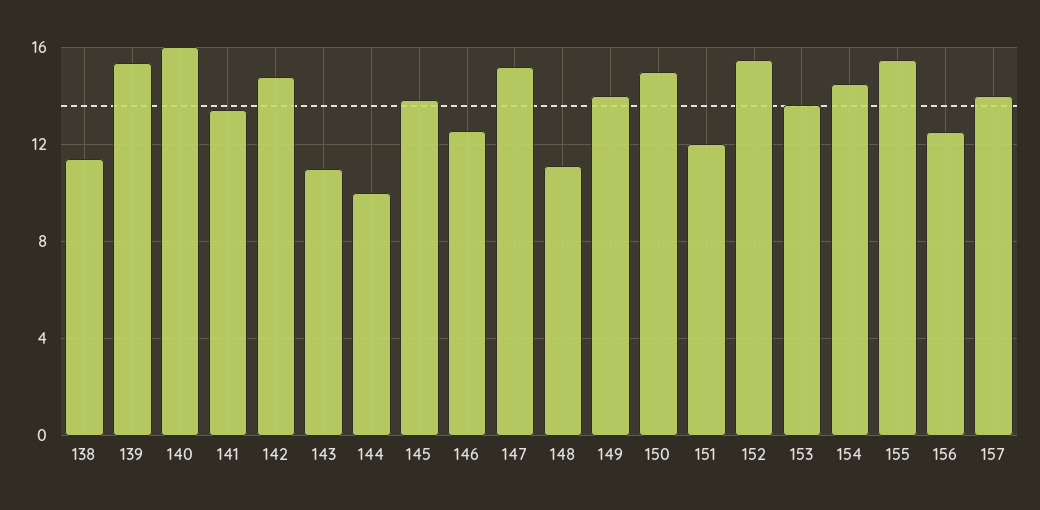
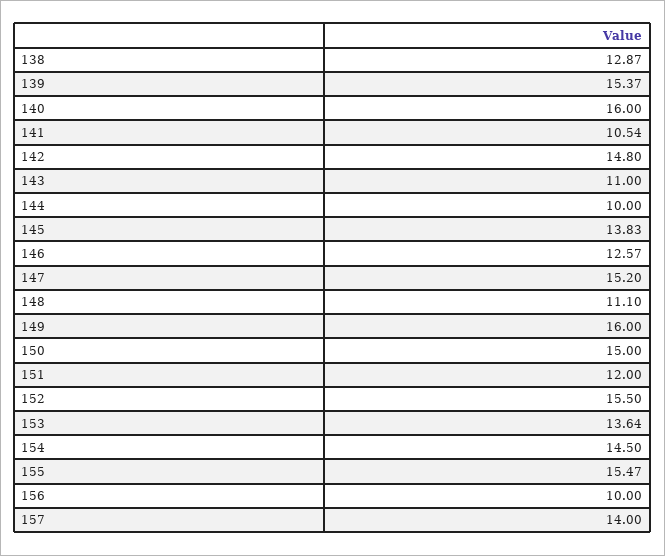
138: 11.5 -> 12.87
141: 13.5 -> 10.54
149: 14 -> 16
156: 12.5 -> 10

